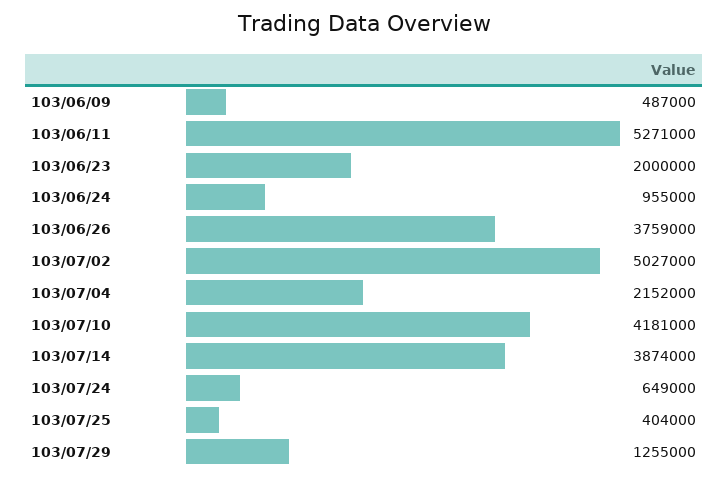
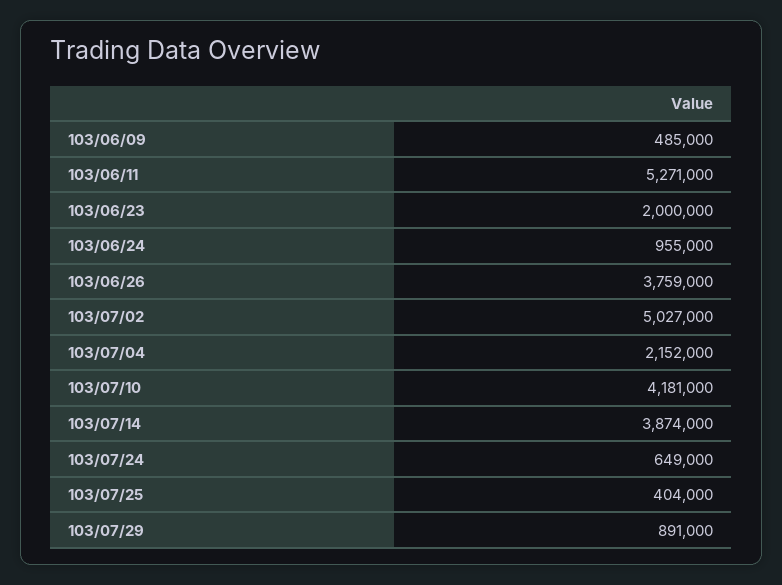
103/06/09: 487000 -> 485000
103/07/29: 1255000 -> 891000

